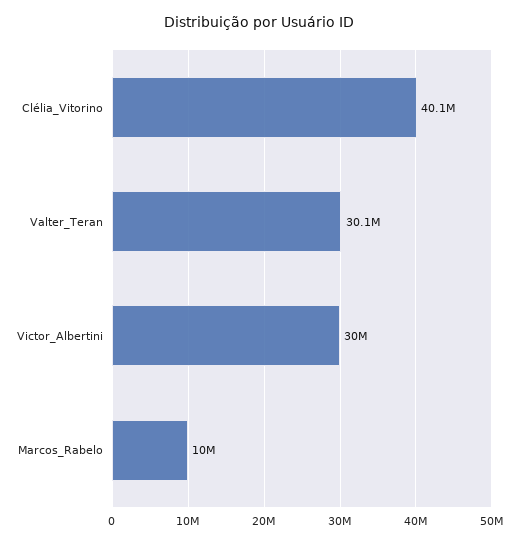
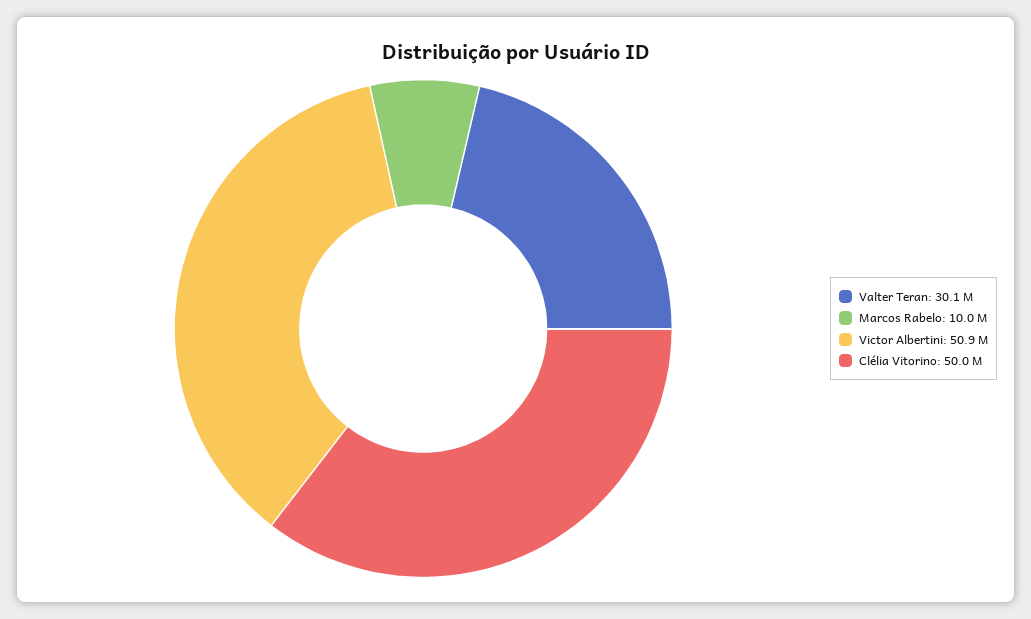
Clélia_Vitorino: 40100000 -> 50000000
Victor_Albertini: 30000000 -> 50900000

